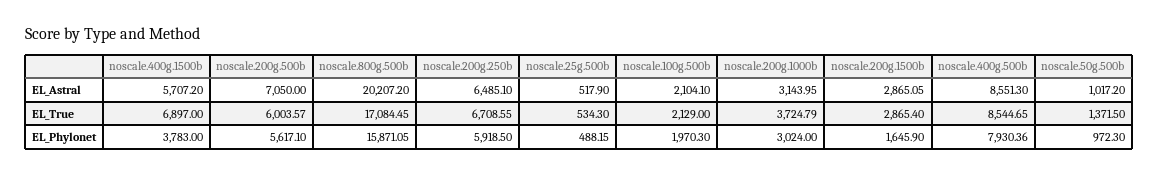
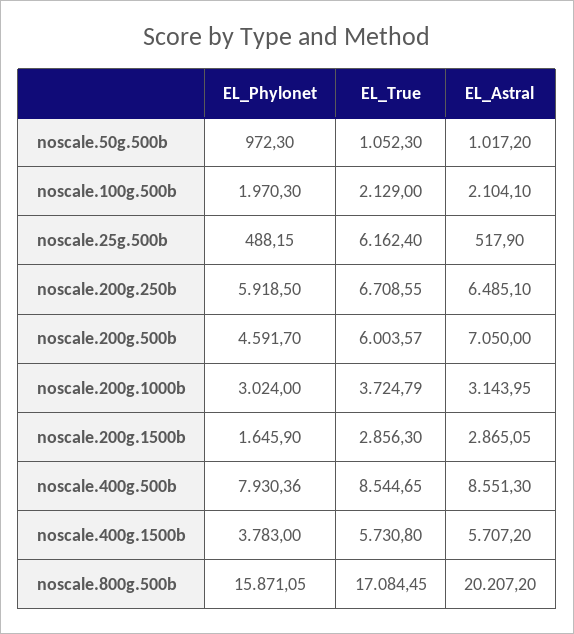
noscale.400g.1500b, EL_True: 6897 -> 5730.8
noscale.25g.500b, EL_True: 534.3 -> 6162.4
noscale.200g.1500b, EL_True: 2865.4 -> 2856.3
noscale.50g.500b, EL_True: 1371.5 -> 1052.3
noscale.200g.500b, EL_Phylonet: 5617.1 -> 4591.7

